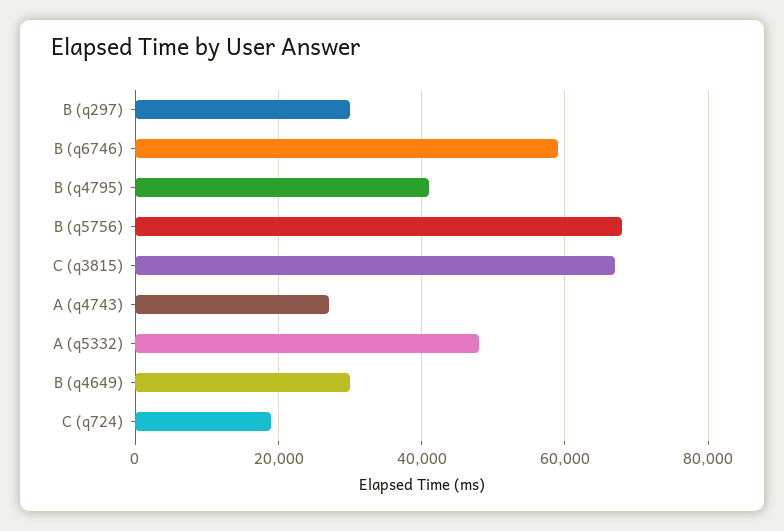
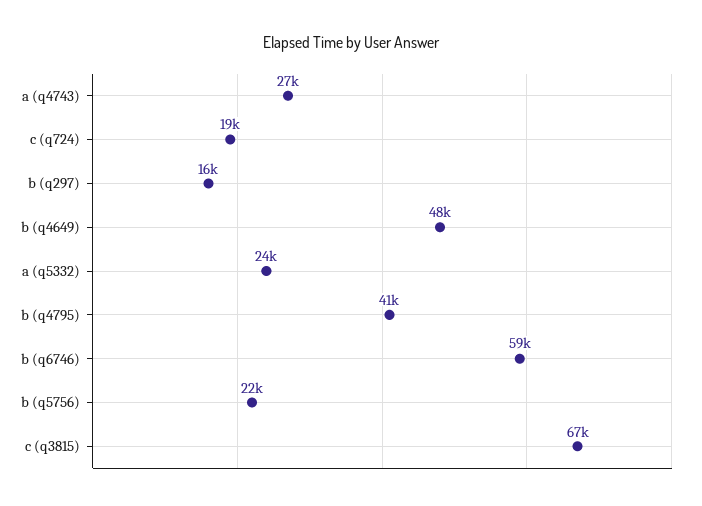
B (q297): 30000 -> 16000
B (q5756): 68000 -> 22000
A (q5332): 48000 -> 24000
B (q4649): 30000 -> 48000

